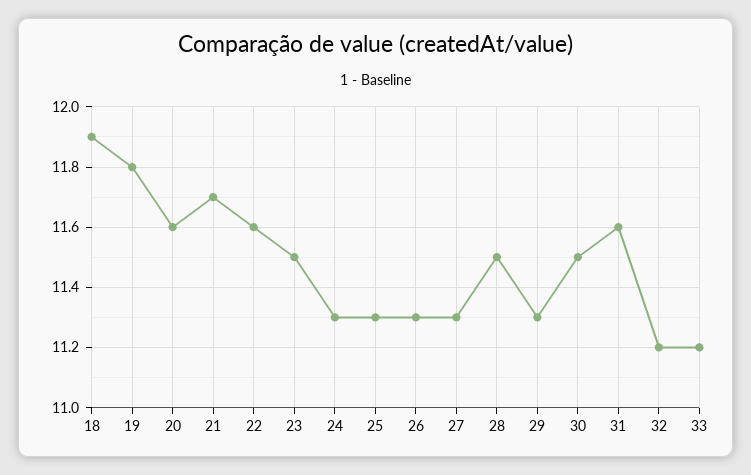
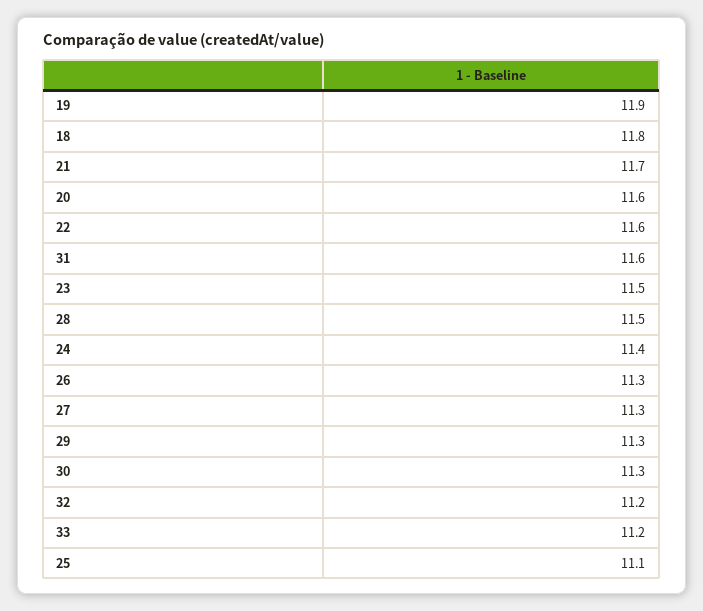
18: 11.9 -> 11.8
19: 11.8 -> 11.9
24: 11.3 -> 11.4
25: 11.3 -> 11.1
30: 11.5 -> 11.3

